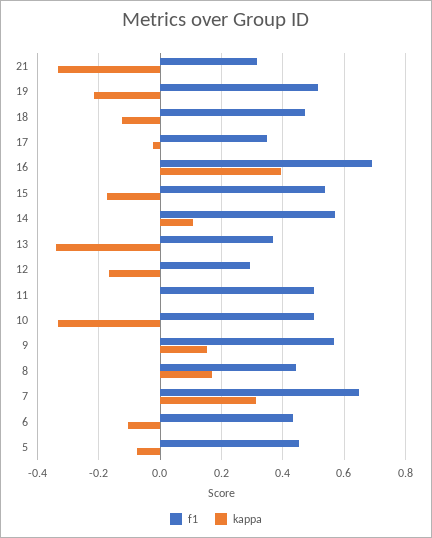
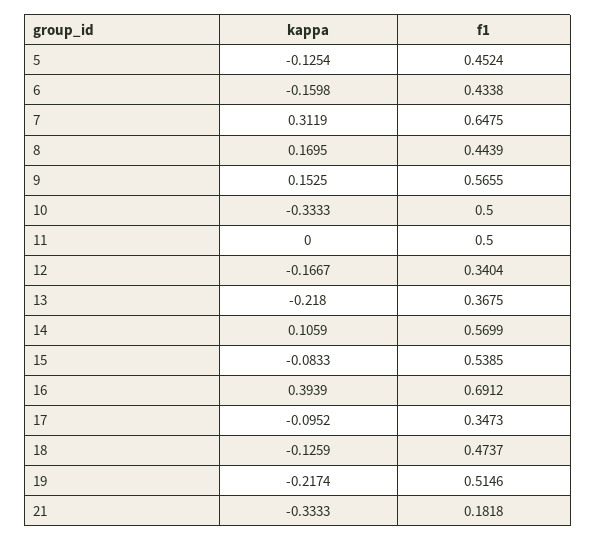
f1, 21: 0.32 -> 0.1818
kappa, 17: -0.02 -> -0.0952
kappa, 15: -0.18 -> -0.0833
kappa, 13: -0.34 -> -0.218
f1, 12: 0.3 -> 0.3404
kappa, 6: -0.1 -> -0.1598
kappa, 5: -0.08 -> -0.1254

